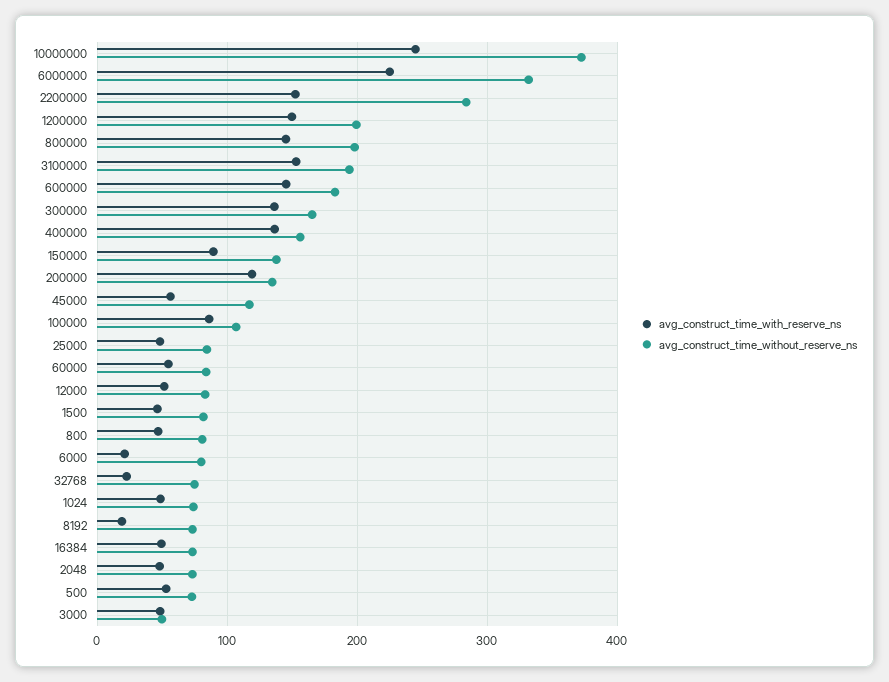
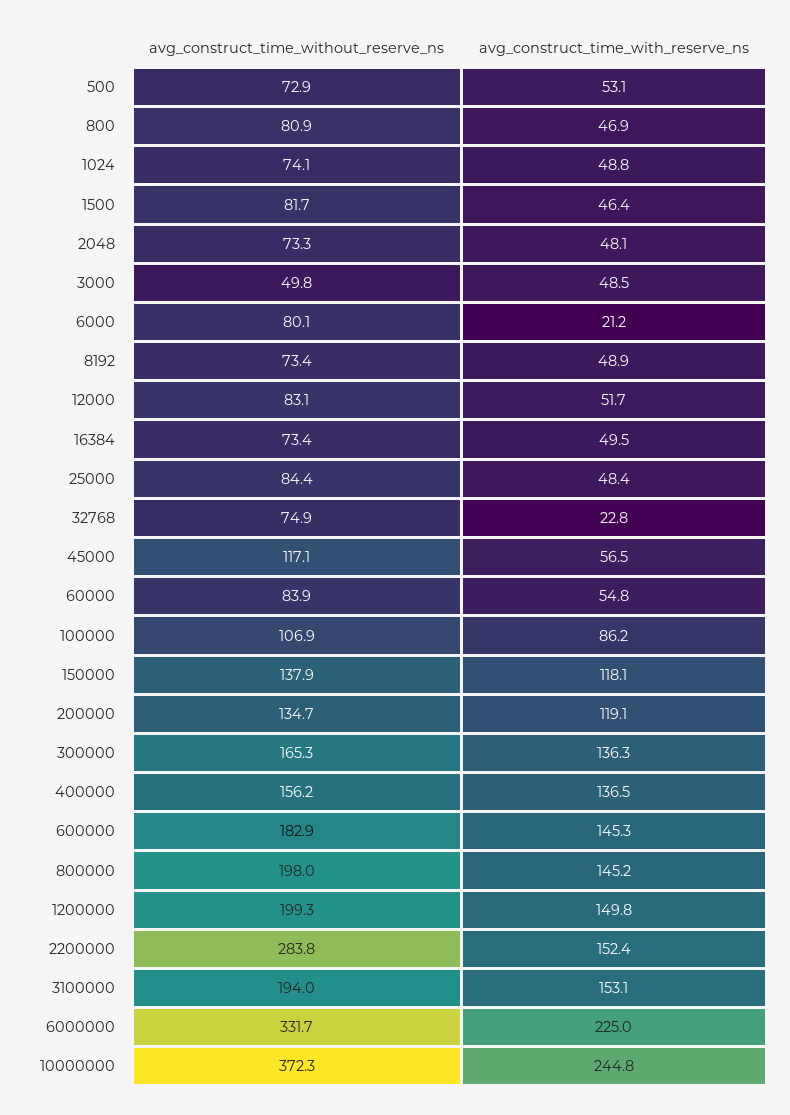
avg_construct_time_with_reserve_ns, 150000: 90 -> 118.1
avg_construct_time_with_reserve_ns, 8192: 20 -> 48.9

